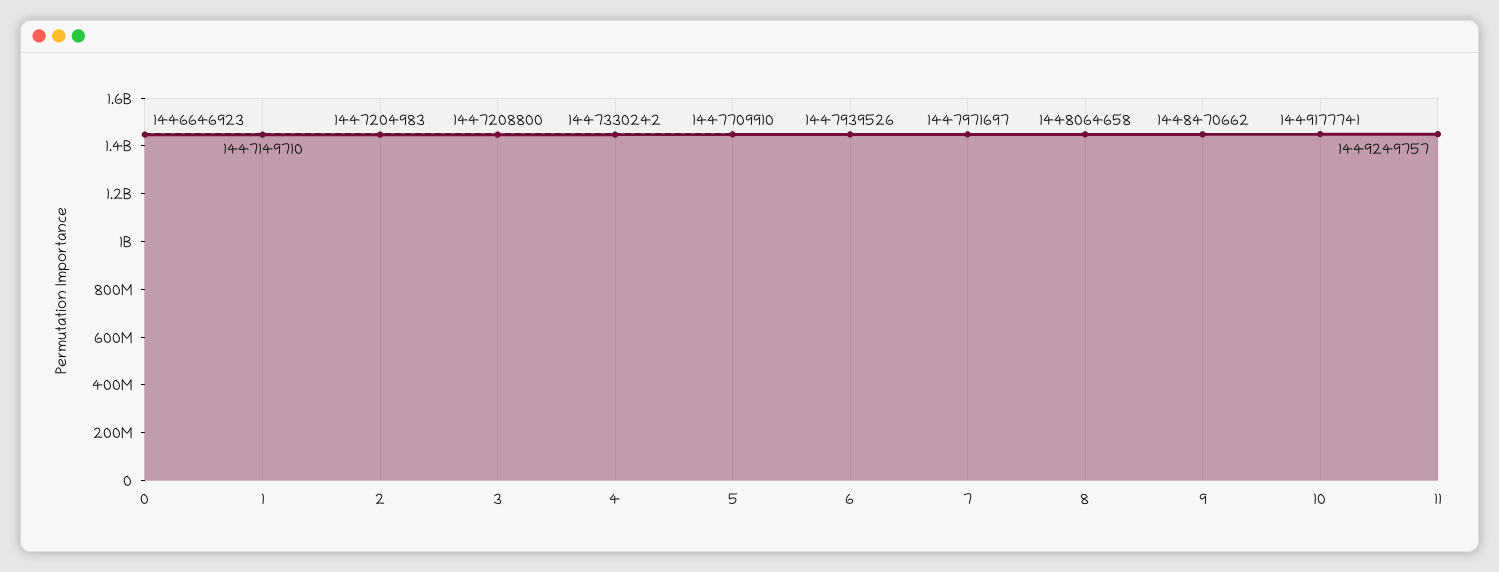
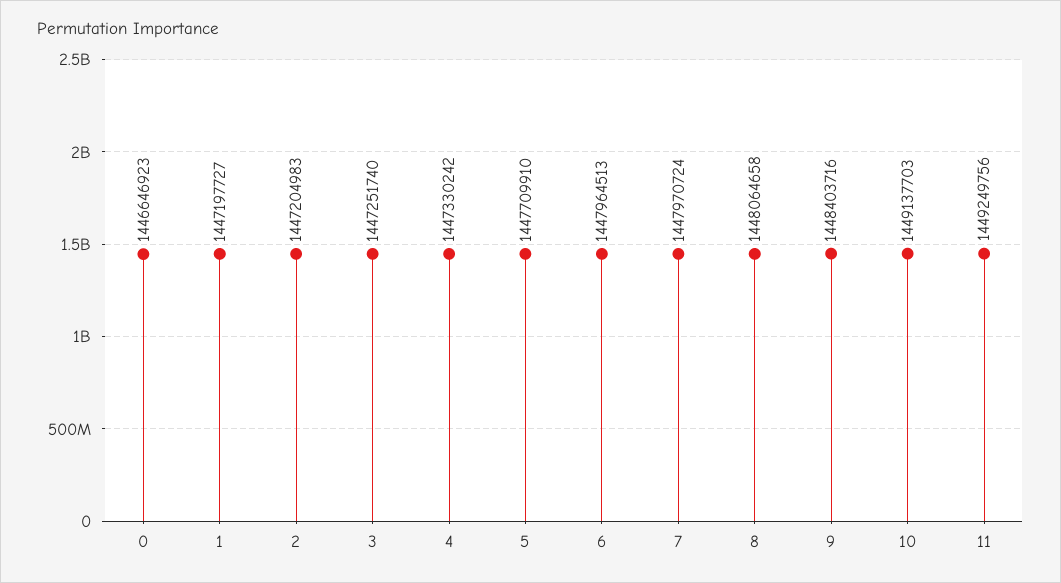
1: 1447149710 -> 1447197727
3: 1447208800 -> 1447251740
6: 1447939526 -> 1447964513
7: 1447971697 -> 1447970724
9: 1448470662 -> 1448403716
10: 1449177741 -> 1449137703
11: 1449249757 -> 1449249756

